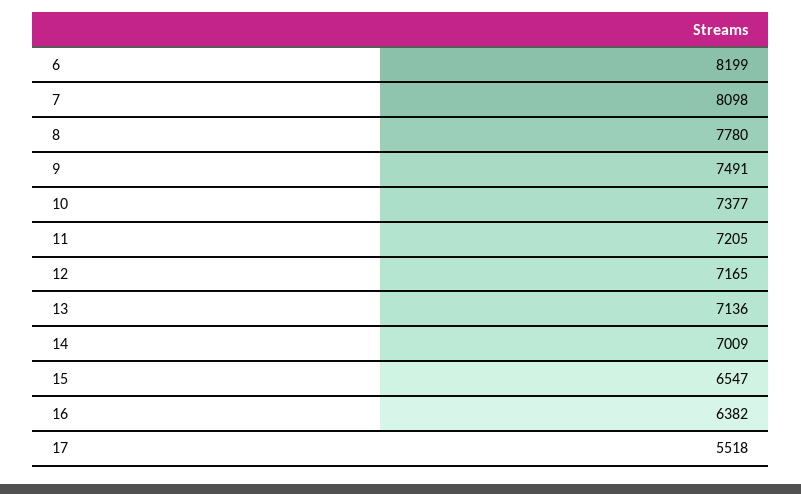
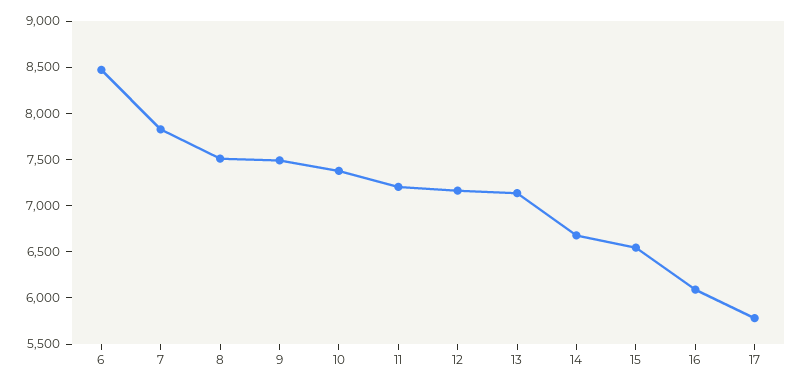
6: 8199 -> 8500
7: 8098 -> 7800
8: 7780 -> 7500
14: 7009 -> 6700
16: 6382 -> 6100
17: 5518 -> 5800

